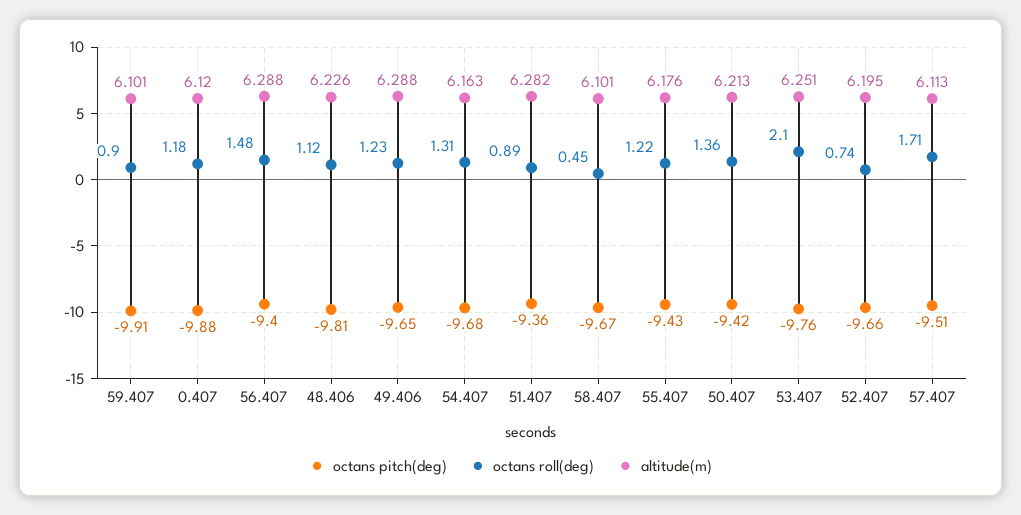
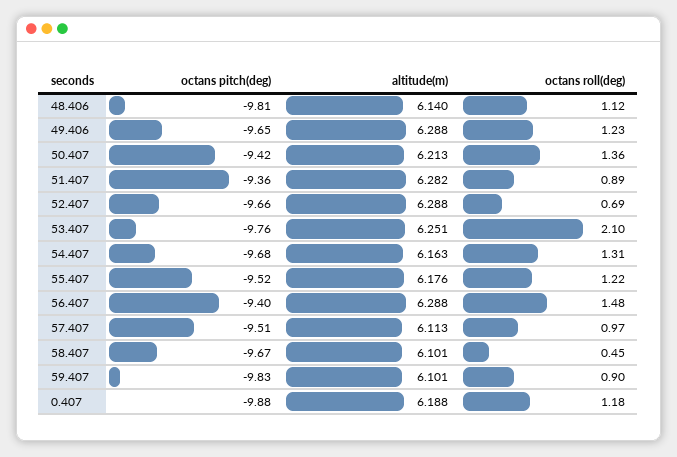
octans pitch(deg), 59.407: -9.91 -> -9.83
altitude(m), 0.407: 6.12 -> 6.188
altitude(m), 48.406: 6.226 -> 6.14
octans pitch(deg), 55.407: -9.43 -> -9.52
octans roll(deg), 52.407: 0.74 -> 0.69
altitude(m), 52.407: 6.195 -> 6.288
octans roll(deg), 57.407: 1.71 -> 0.97

